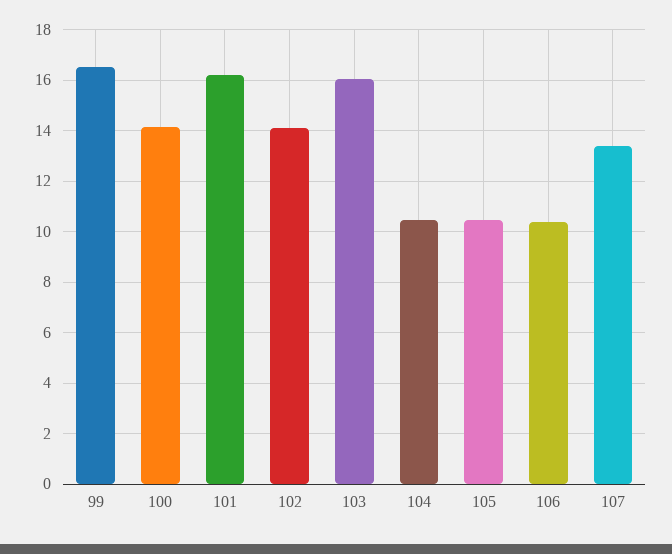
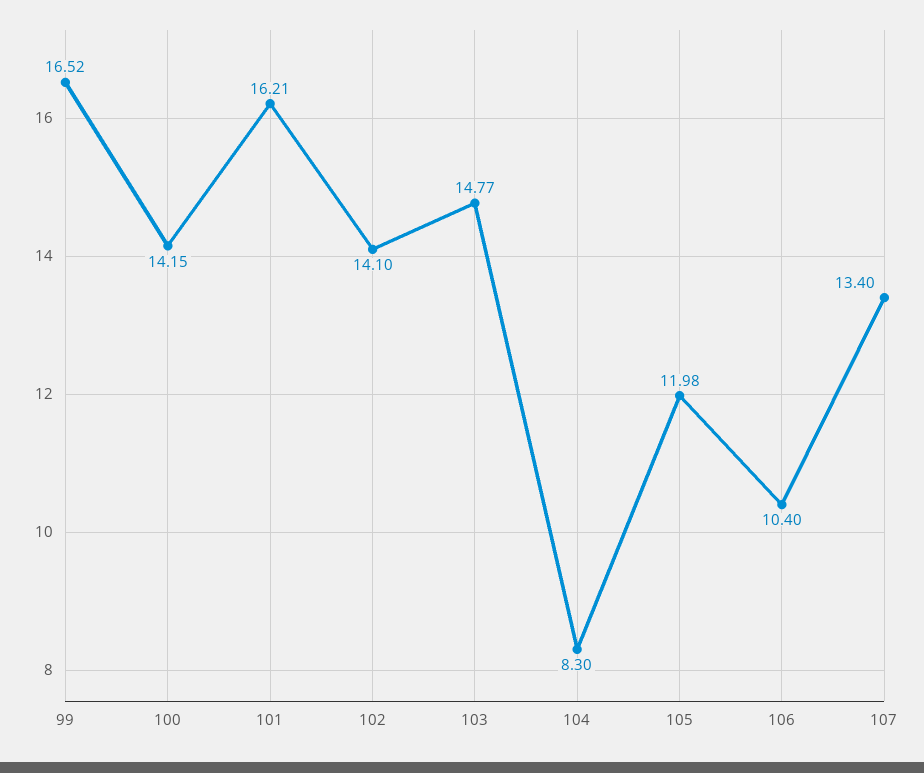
103: 16 -> 14.77
104: 10.5 -> 8.3
105: 10.5 -> 11.98

